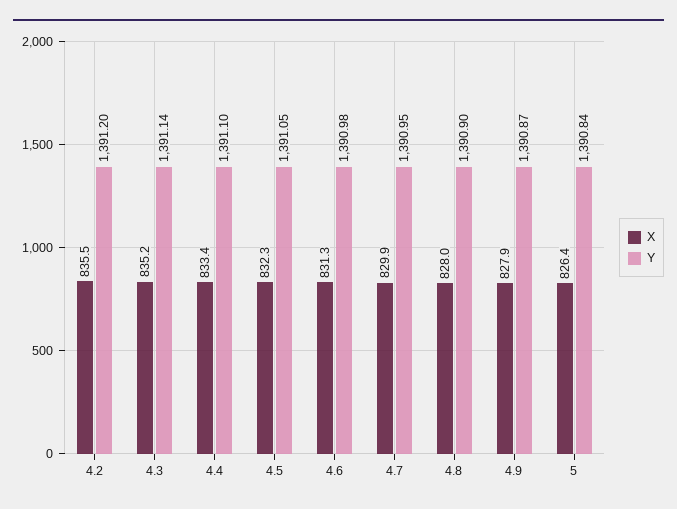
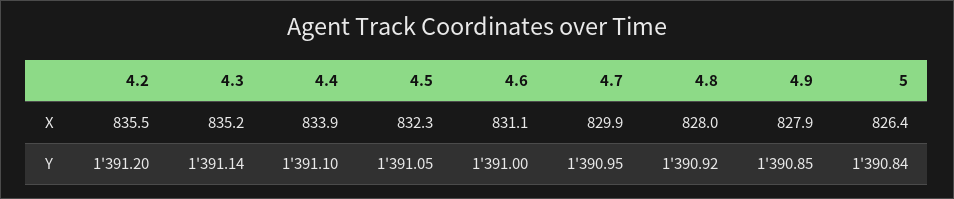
X, 4.4: 833.4 -> 833.9
X, 4.6: 831.3 -> 831.1
Y, 4.6: 1390.98 -> 1391
Y, 4.8: 1390.9 -> 1390.92
Y, 4.9: 1390.87 -> 1390.85

